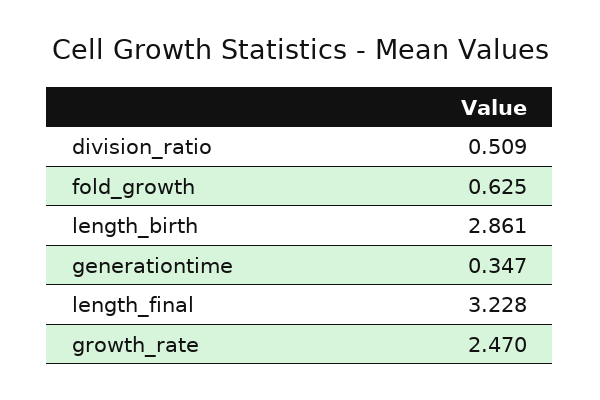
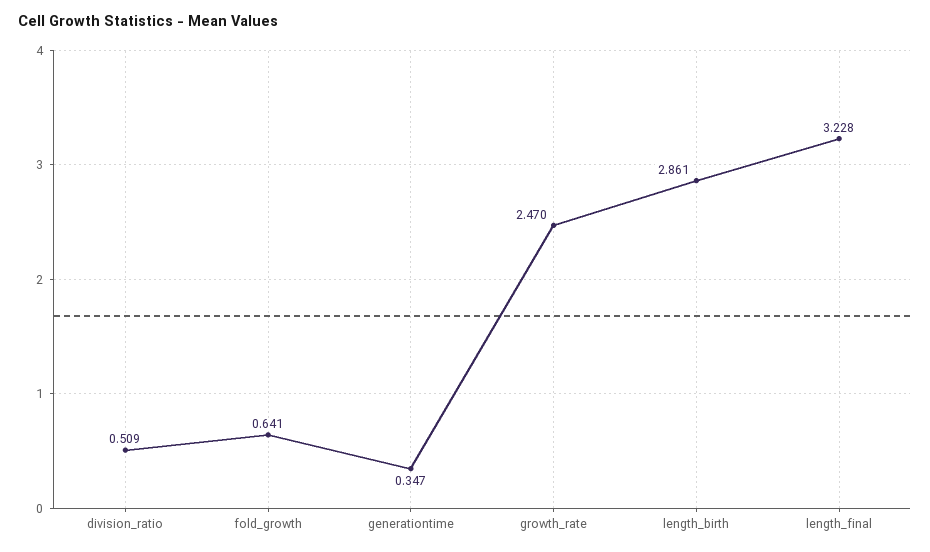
fold_growth: 0.625 -> 0.641

